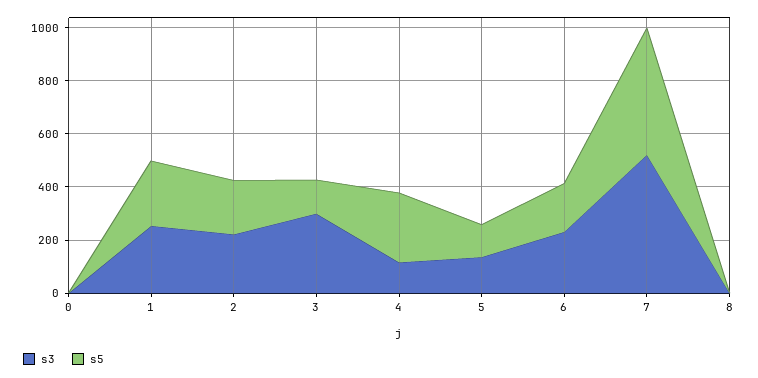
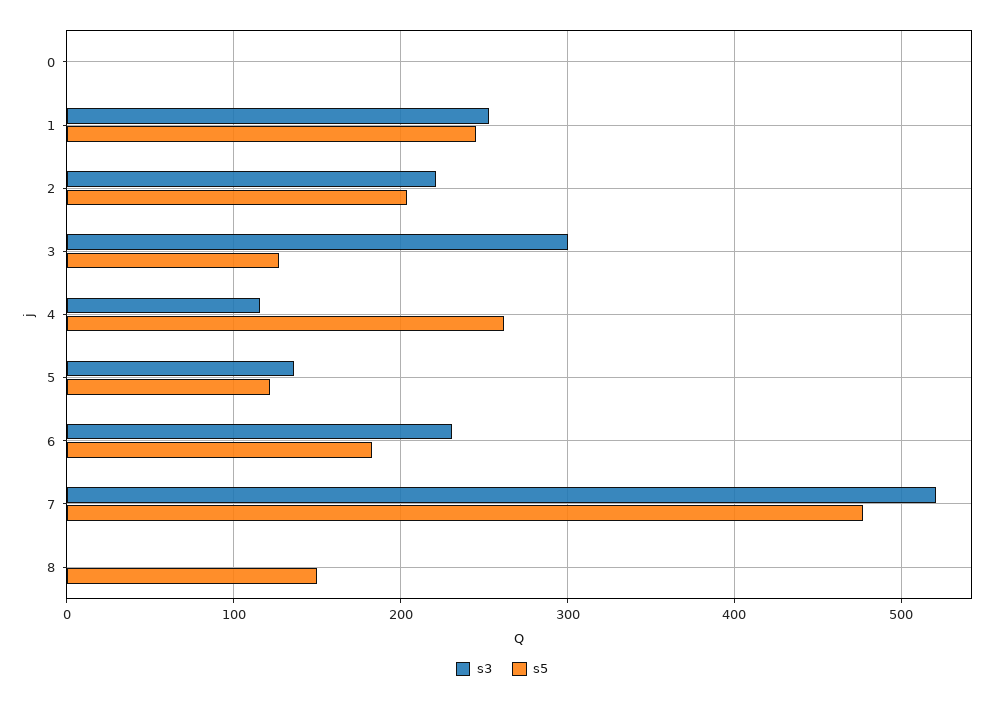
s5, 8: 0 -> 150

